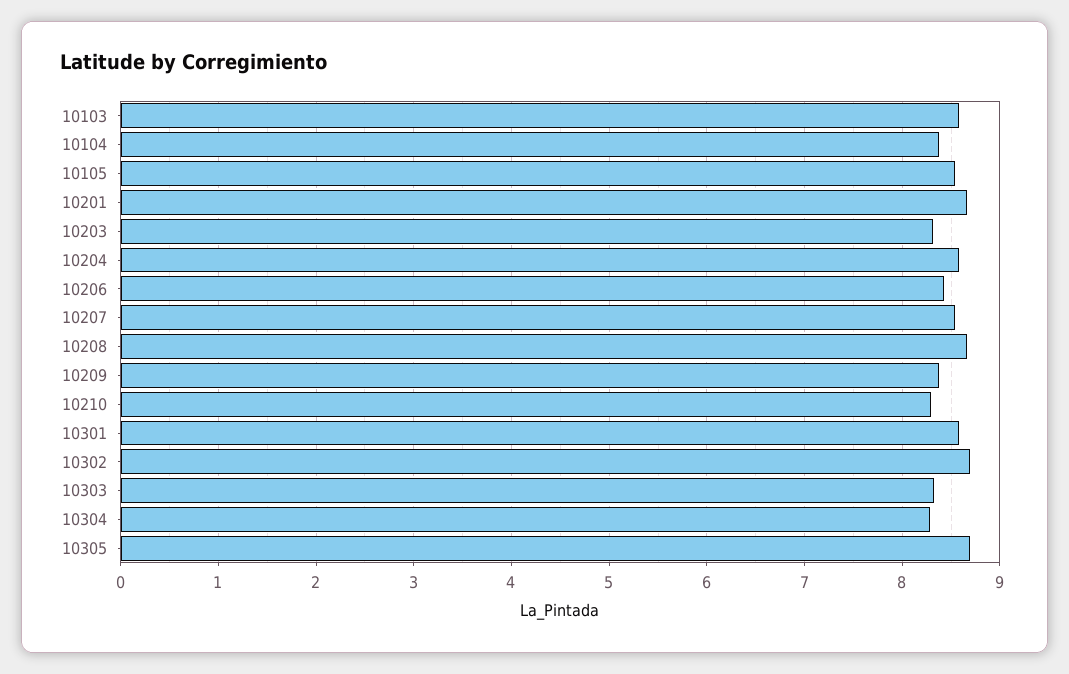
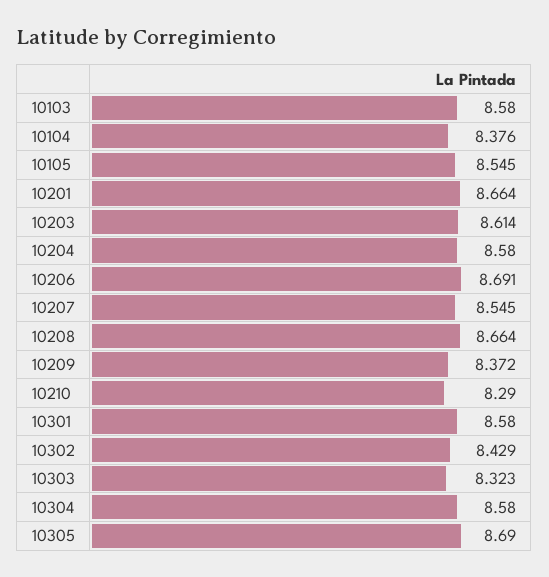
10203: 8.3 -> 8.614
10206: 8.4 -> 8.691
10302: 8.7 -> 8.429
10304: 8.3 -> 8.58

